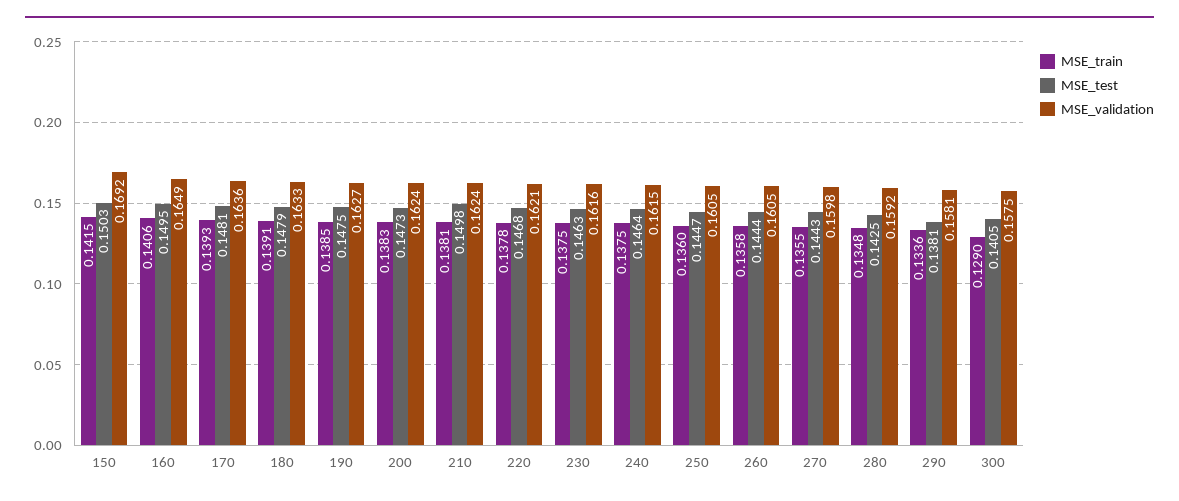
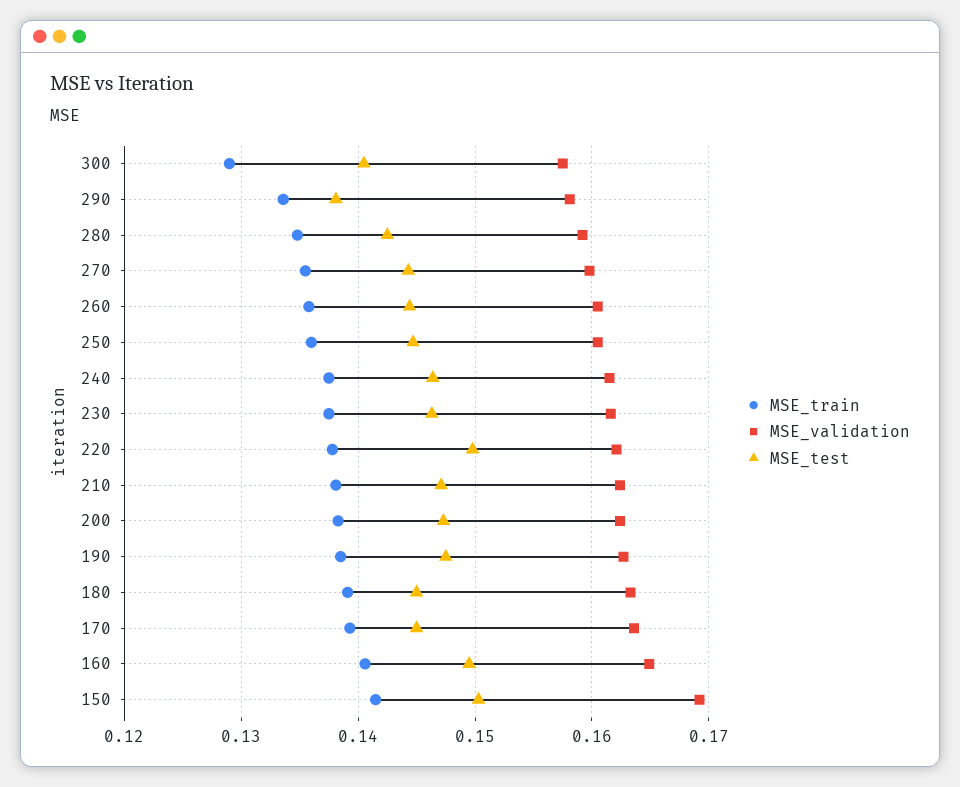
MSE_test, 170: 0.1481 -> 0.145
MSE_test, 180: 0.1479 -> 0.145
MSE_test, 210: 0.1498 -> 0.147
MSE_test, 220: 0.1468 -> 0.15

